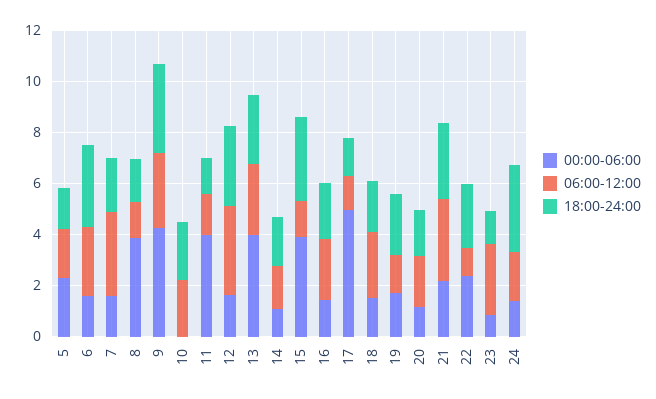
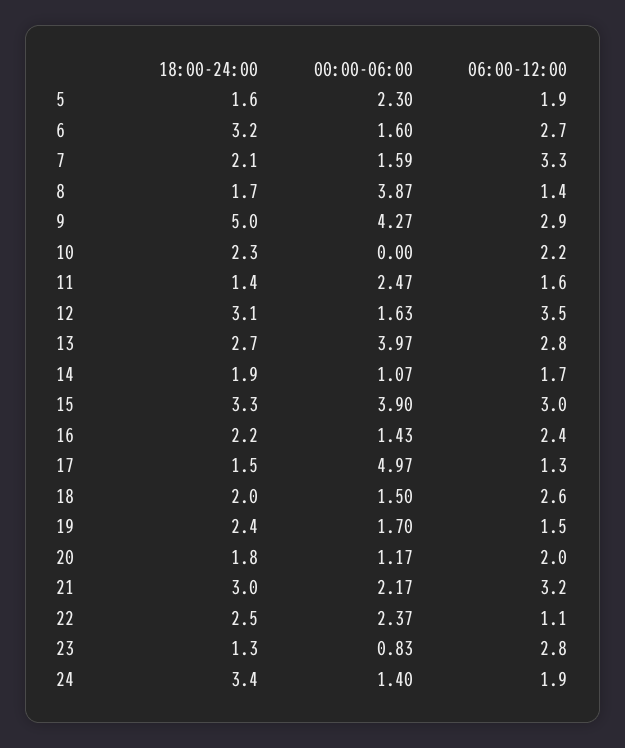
18:00-24:00, 9: 3.5 -> 5
00:00-06:00, 11: 4 -> 2.47
06:00-12:00, 15: 1.5 -> 3

